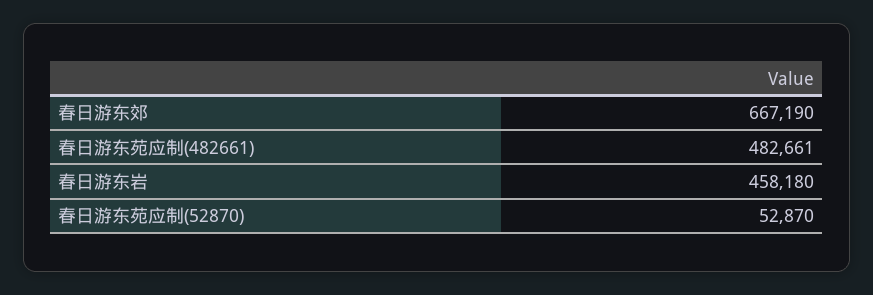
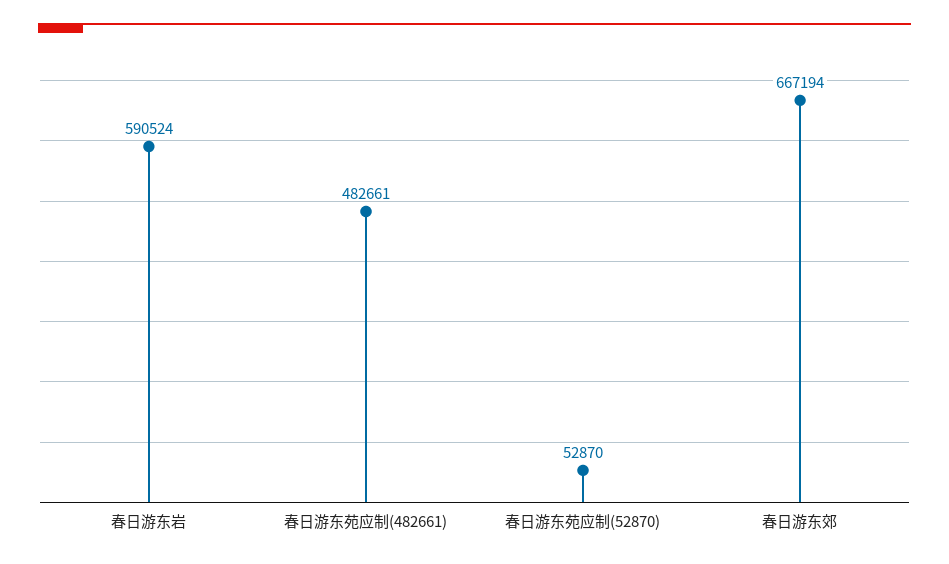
春日游东郊: 667190 -> 667194
春日游东岩: 458180 -> 590524

